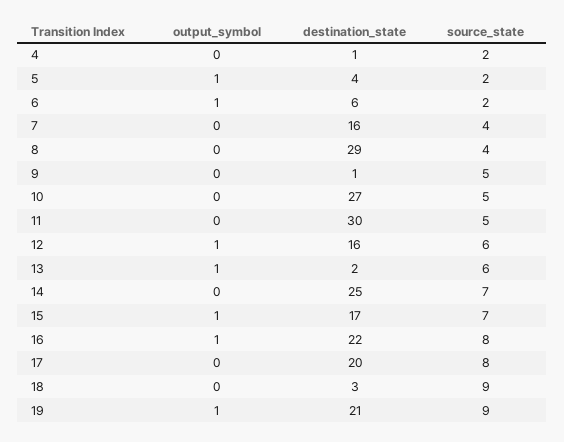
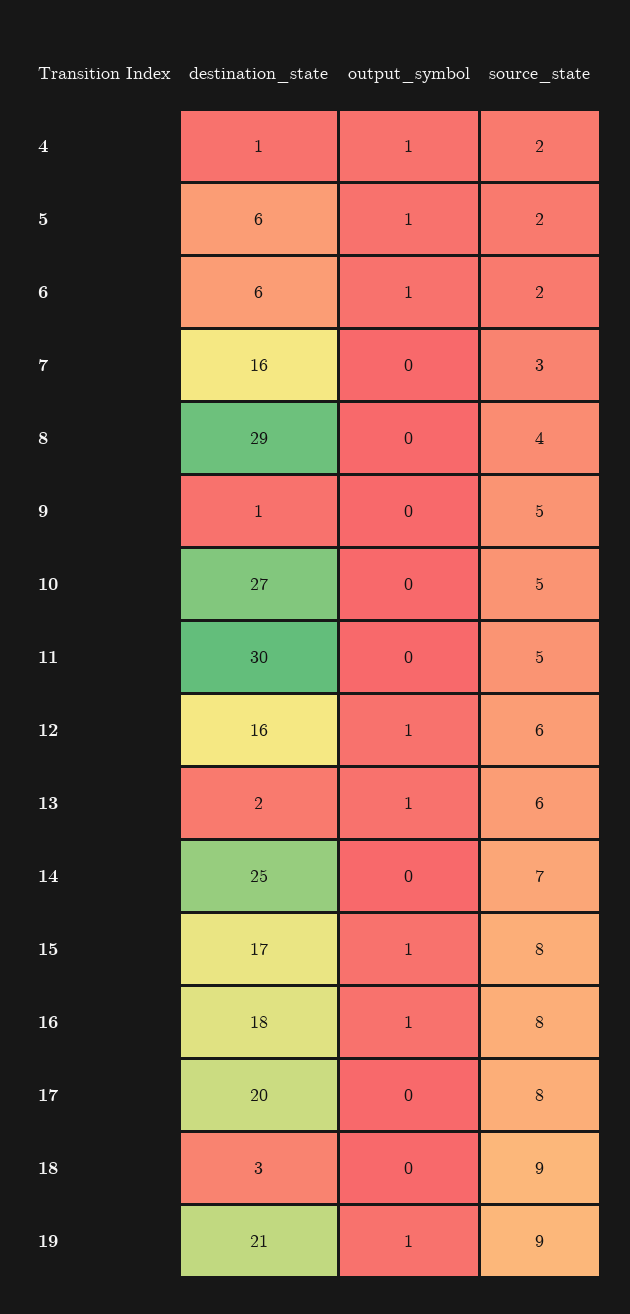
output_symbol, 4: 0 -> 1
destination_state, 5: 4 -> 6
source_state, 7: 4 -> 3
source_state, 15: 7 -> 8
destination_state, 16: 22 -> 18

